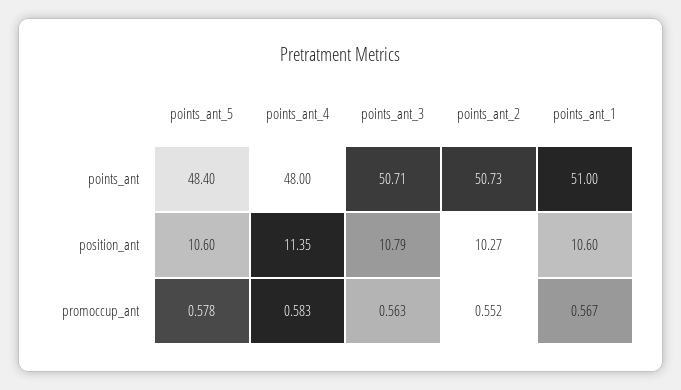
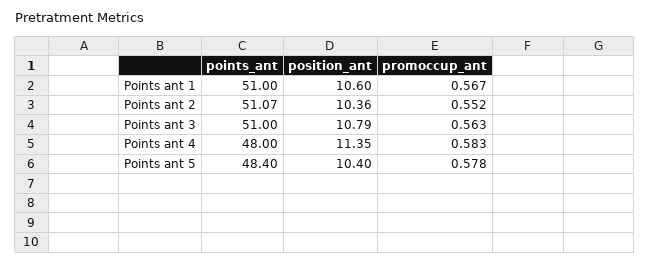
points_ant_3, points_ant: 50.71 -> 51
points_ant_2, points_ant: 50.73 -> 51.07
points_ant_5, position_ant: 10.6 -> 10.4
points_ant_2, position_ant: 10.27 -> 10.36

